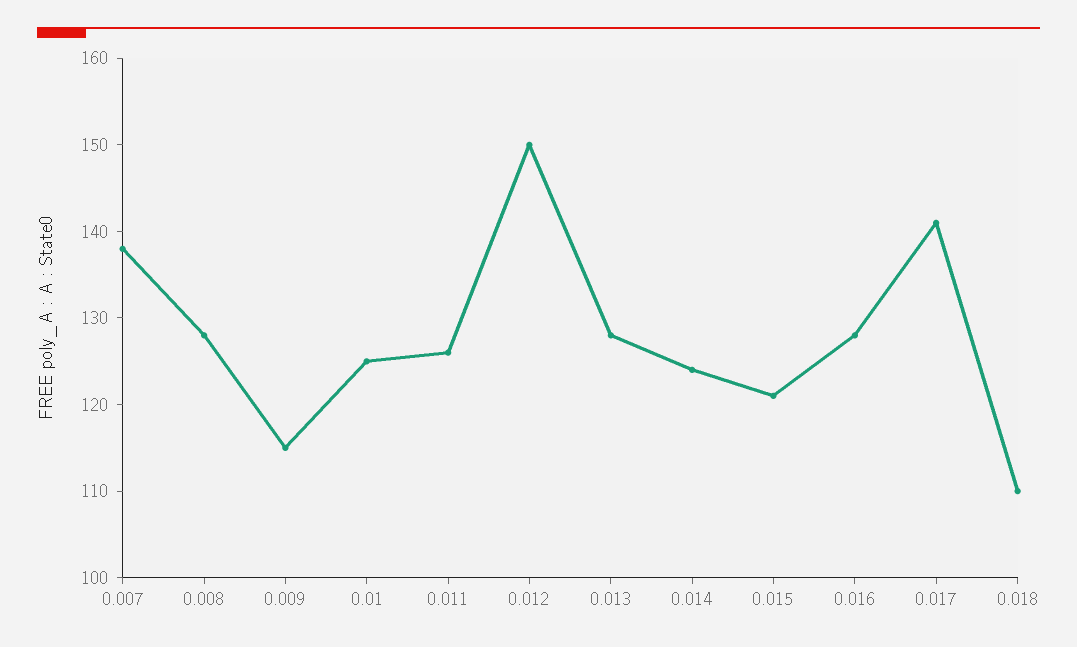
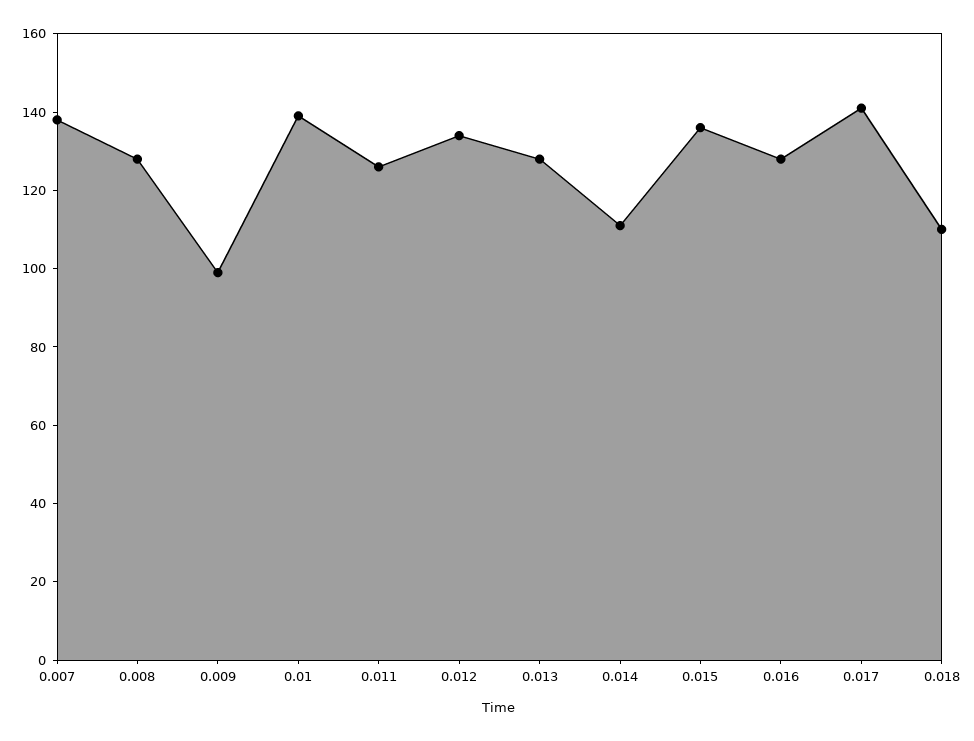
0.009: 115 -> 100
0.01: 125 -> 140
0.012: 150 -> 135
0.014: 124 -> 110
0.015: 121 -> 135

